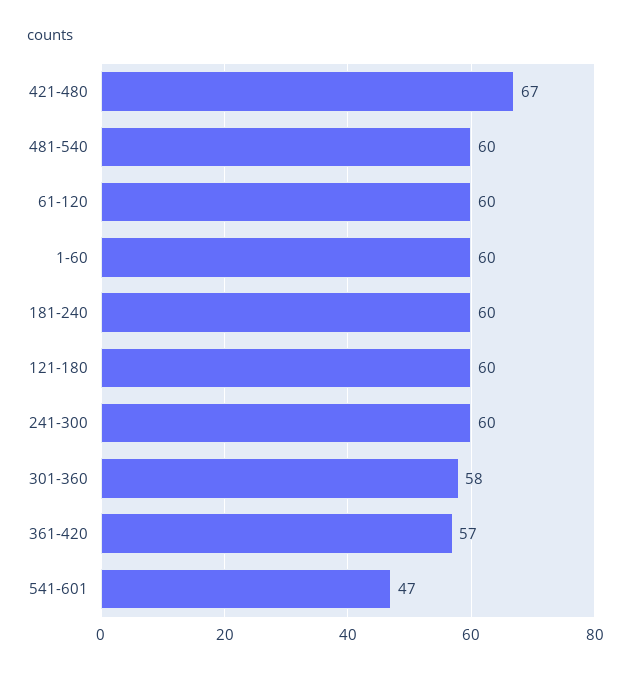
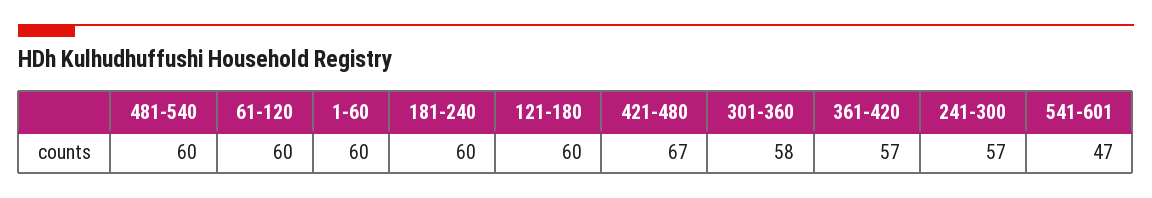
241-300: 60 -> 57

